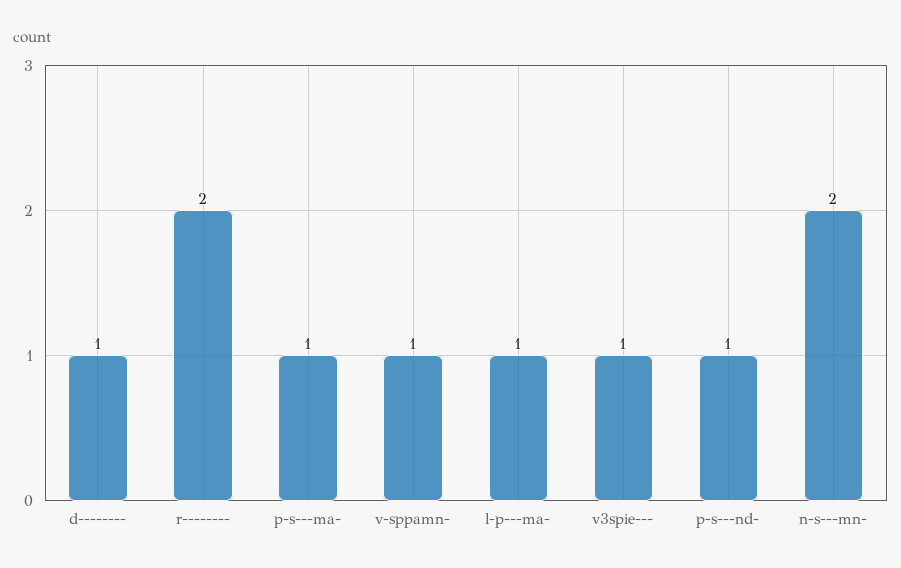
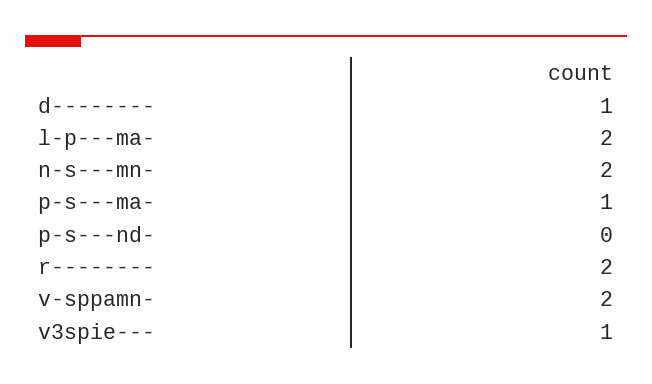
v-sppamn-: 1 -> 2
l-p---ma-: 1 -> 2
p-s---nd-: 1 -> 0

